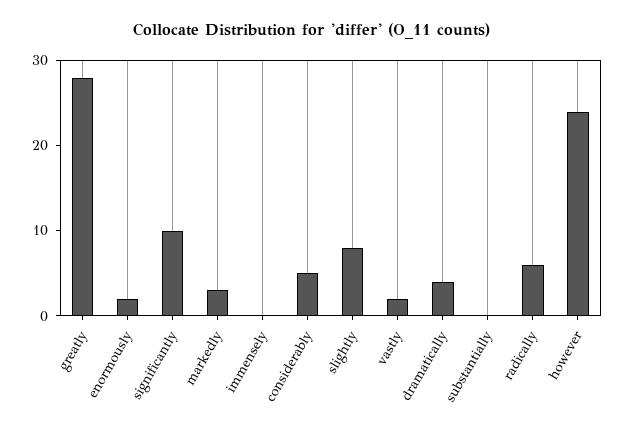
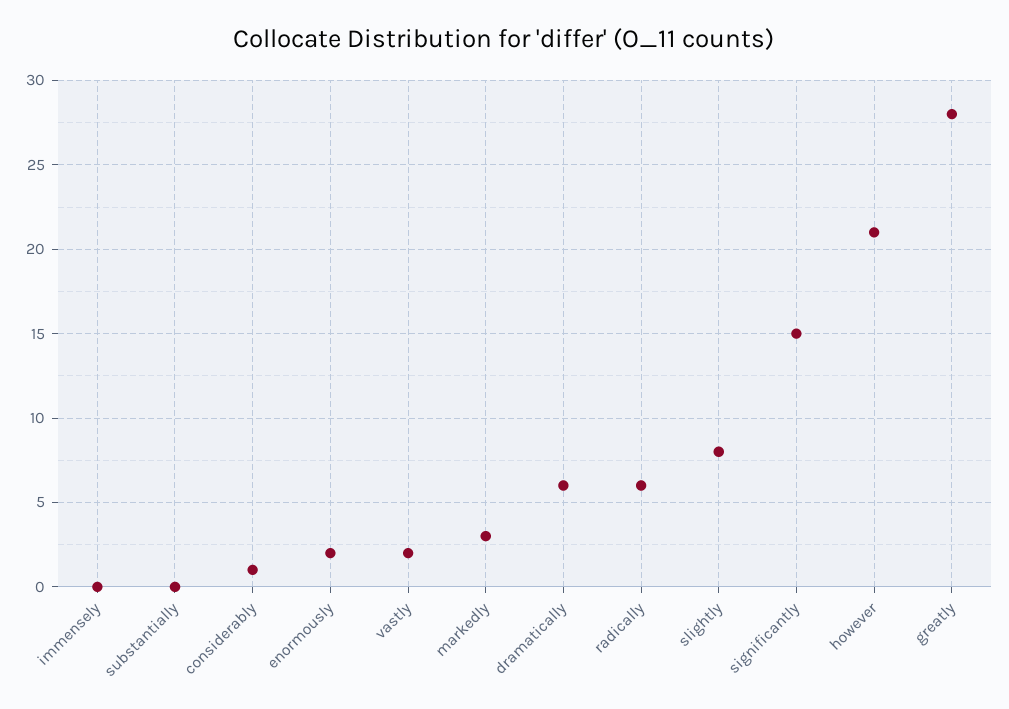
significantly: 10 -> 15
considerably: 5 -> 1
dramatically: 4 -> 6
however: 24 -> 21

